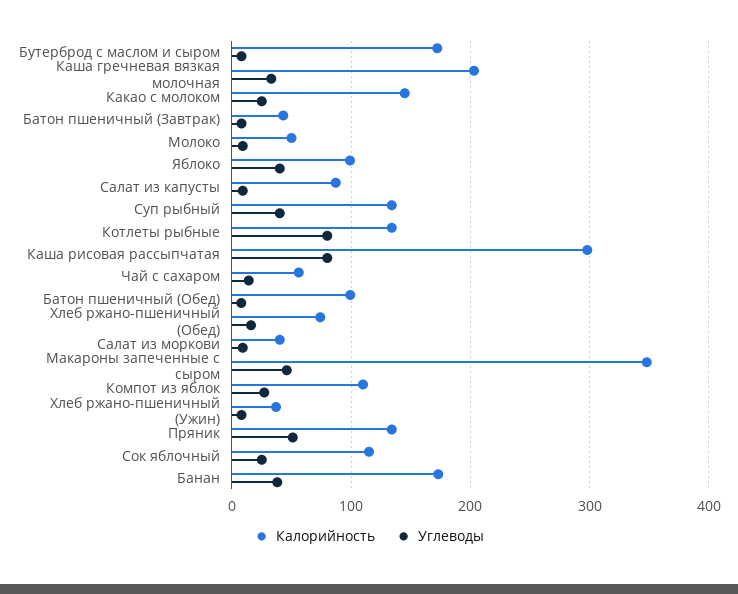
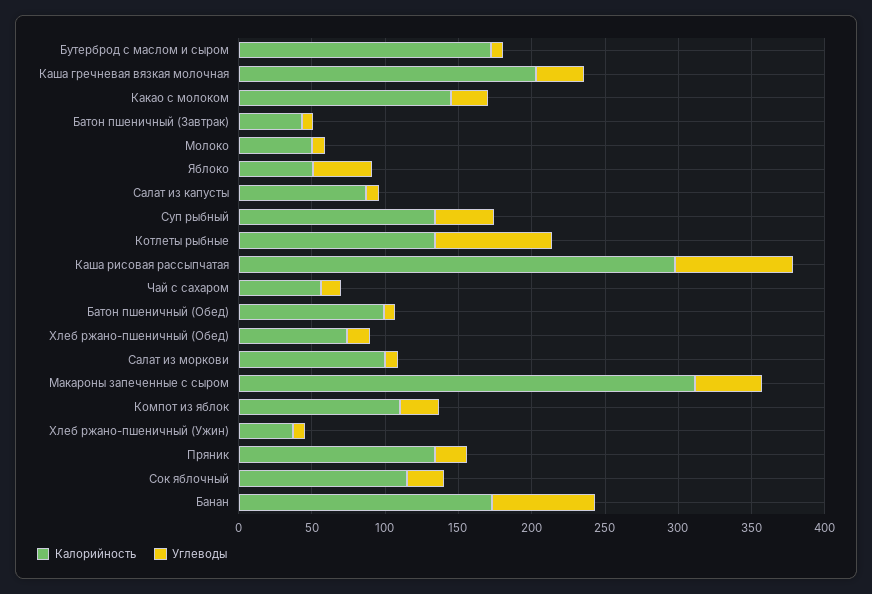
Калорийность, Яблоко: 100 -> 50
Калорийность, Салат из моркови: 40 -> 100
Калорийность, Макароны запеченные с сыром: 350 -> 310
Углеводы, Пряник: 50 -> 20
Углеводы, Банан: 40 -> 70

